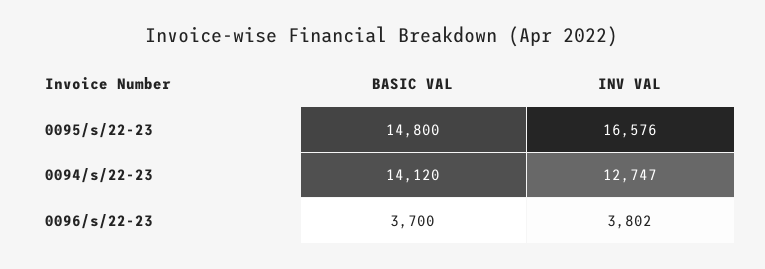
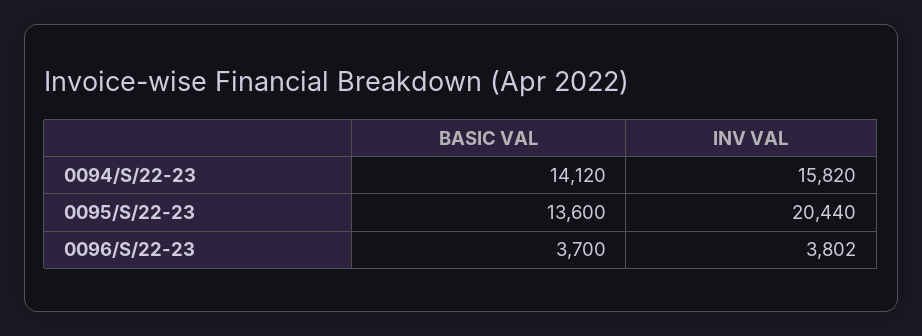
BASIC VAL, 0095/s/22-23: 14800 -> 13600
INV VAL, 0095/s/22-23: 16576 -> 20440
INV VAL, 0094/s/22-23: 12747 -> 15820

